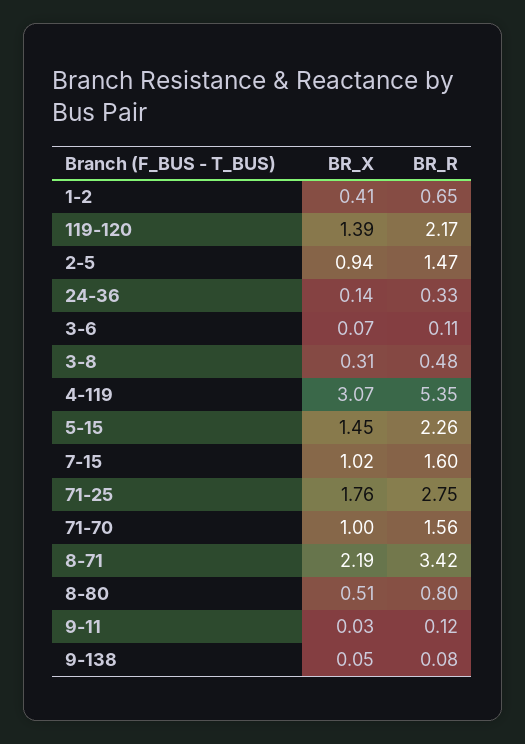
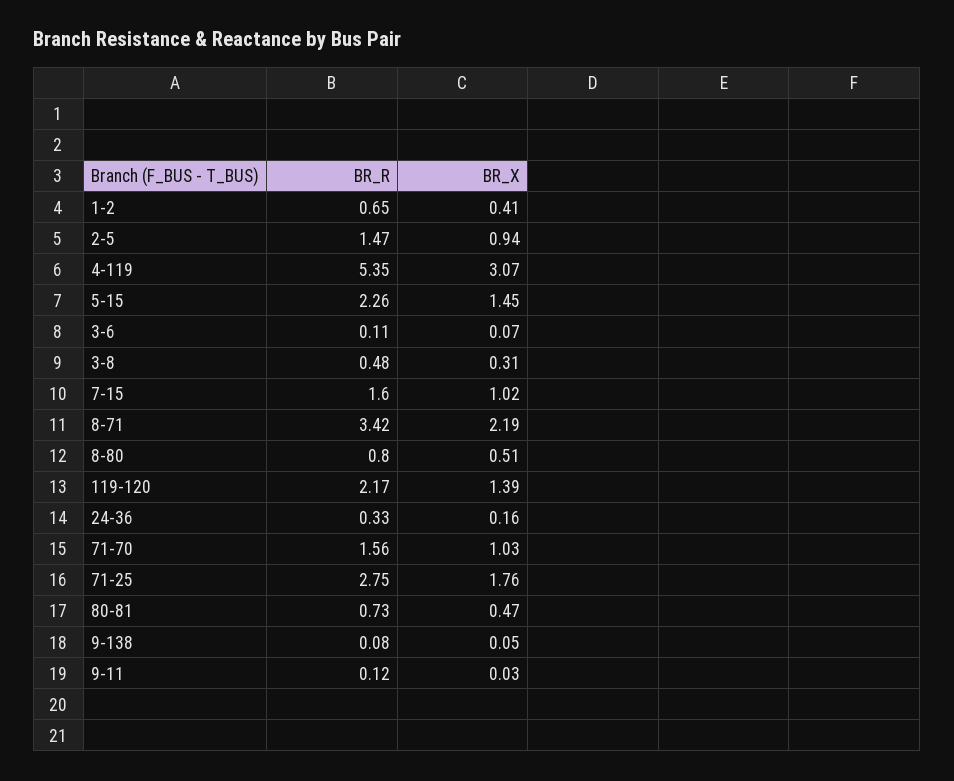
BR_X, 24-36: 0.14 -> 0.16
BR_X, 71-70: 1 -> 1.03
BR_R, 80-81: none -> 0.73
BR_X, 80-81: none -> 0.47

